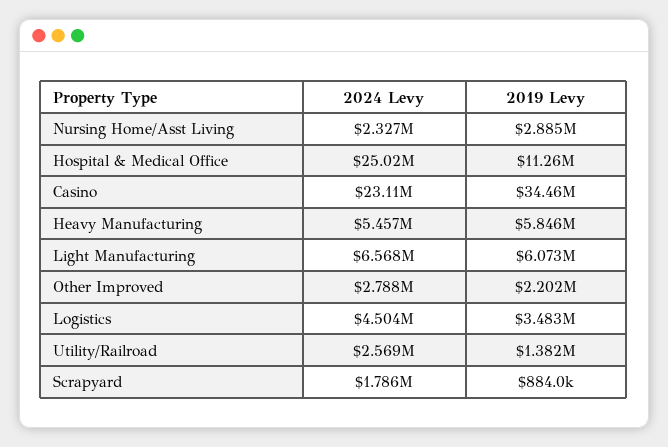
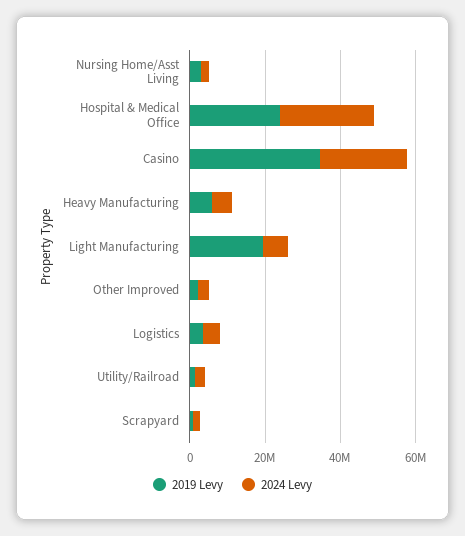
2019 Levy, Hospital & Medical Office: 11260000 -> 25000000
2019 Levy, Light Manufacturing: 6073000 -> 20000000

